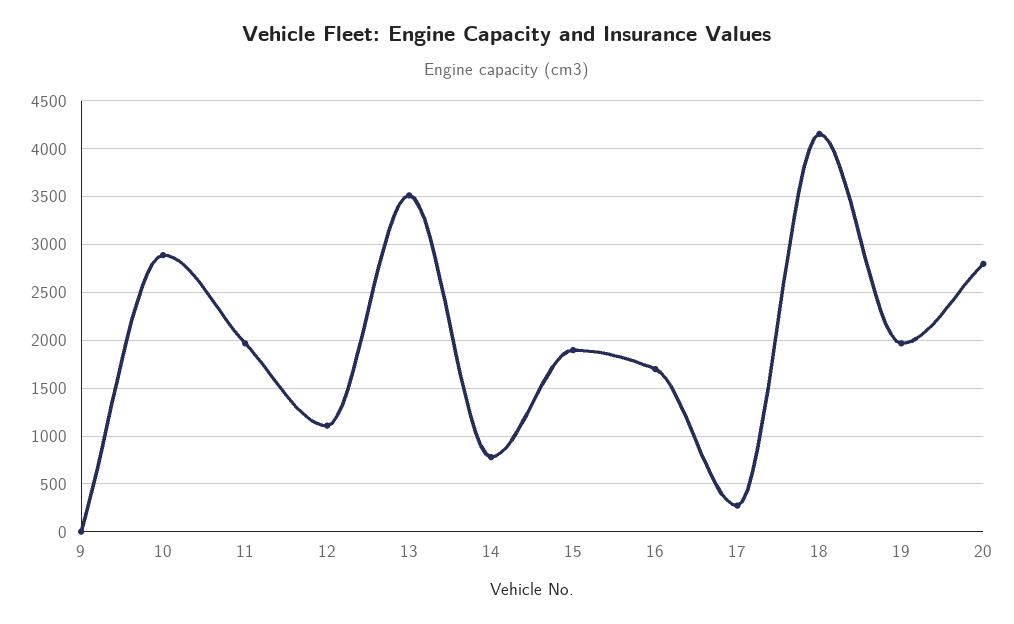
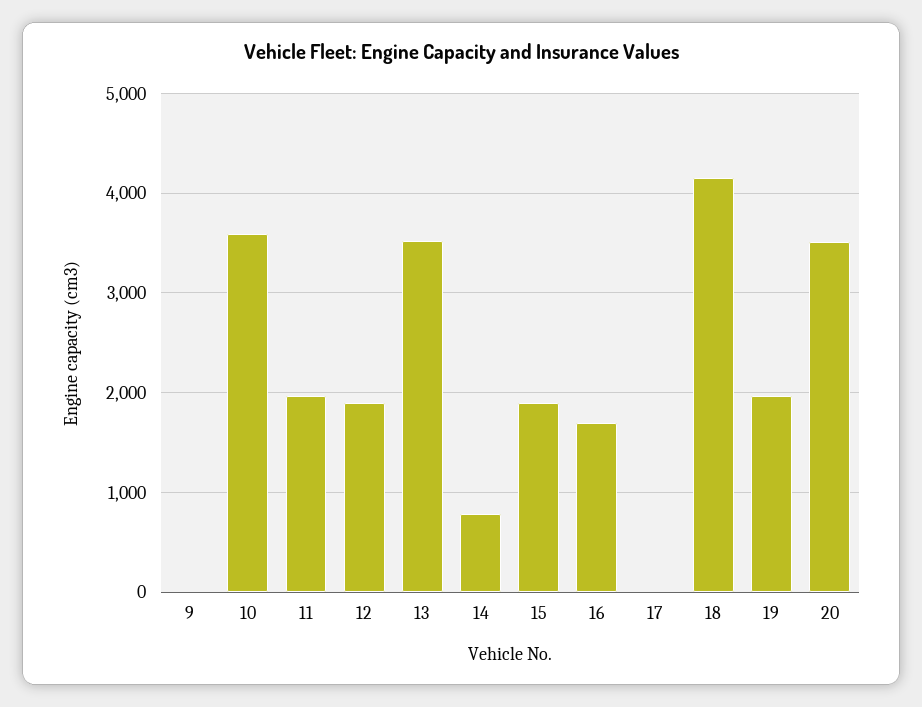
10: 2900 -> 3600
12: 1100 -> 1900
17: 300 -> 0
20: 2800 -> 3500

